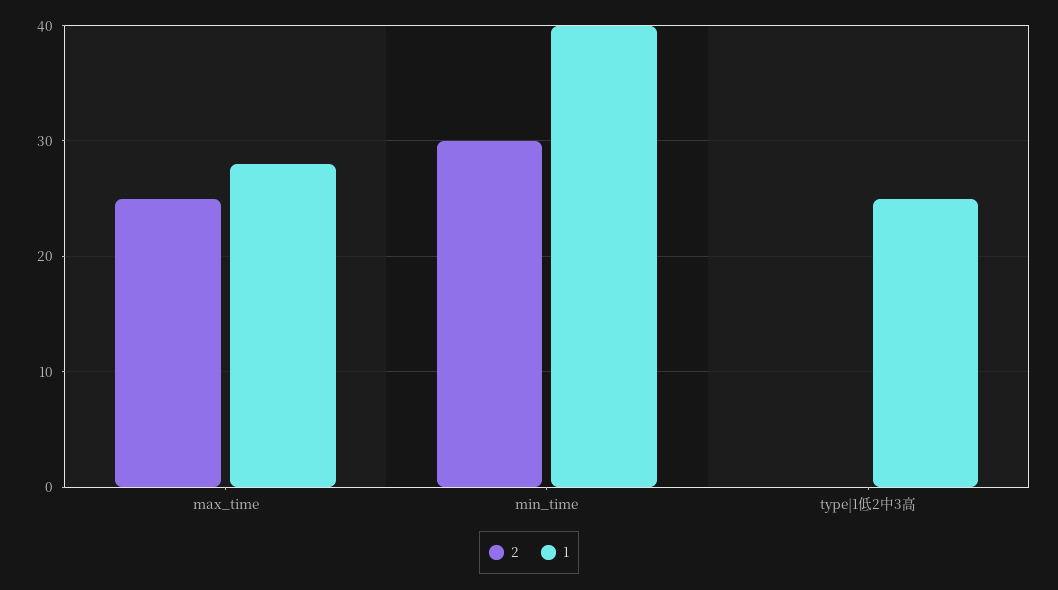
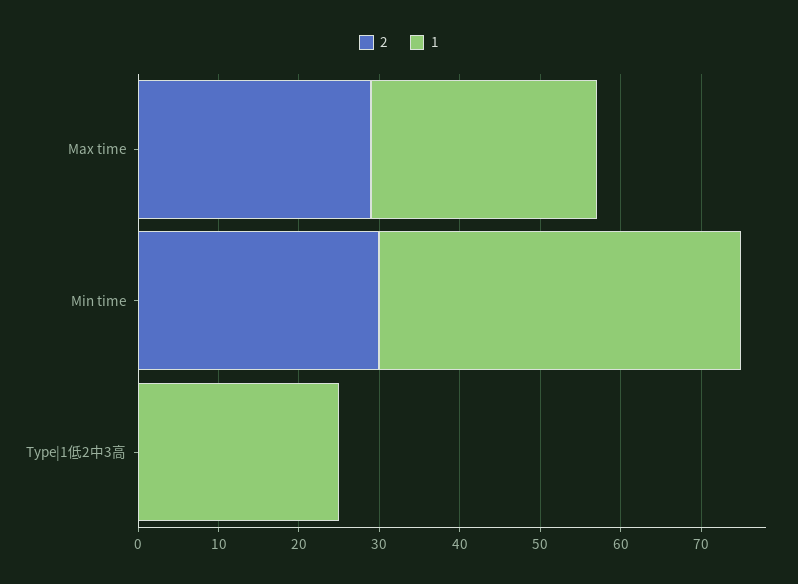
2, max_time: 25 -> 29
1, min_time: 40 -> 45

